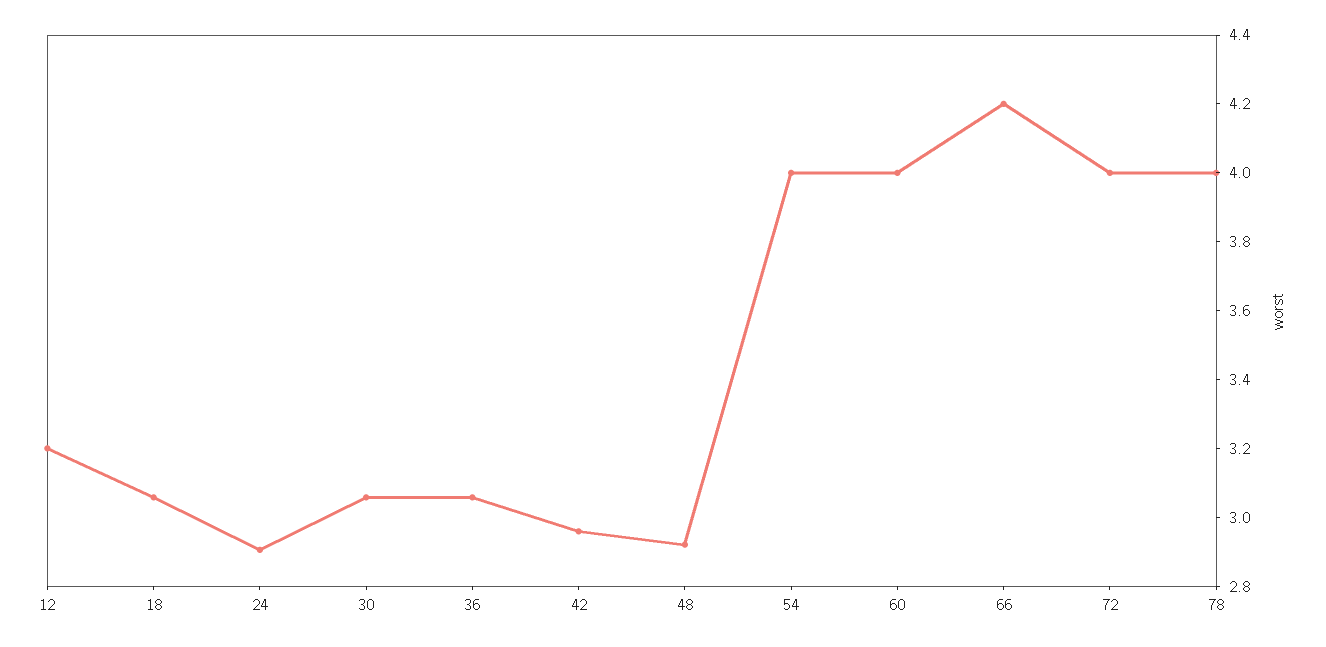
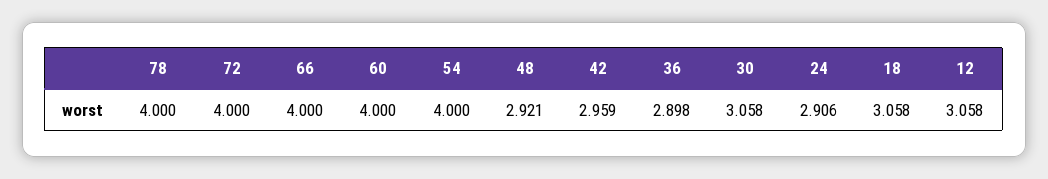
12: 3.2 -> 3.058
36: 3.05 -> 2.898
66: 4.2 -> 4

